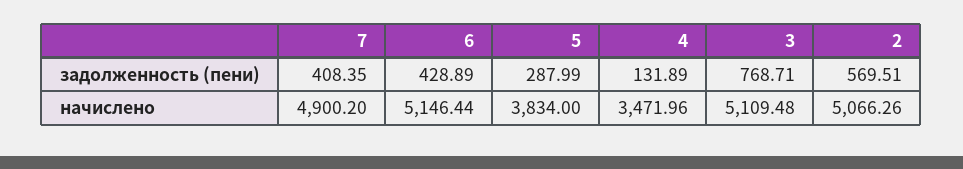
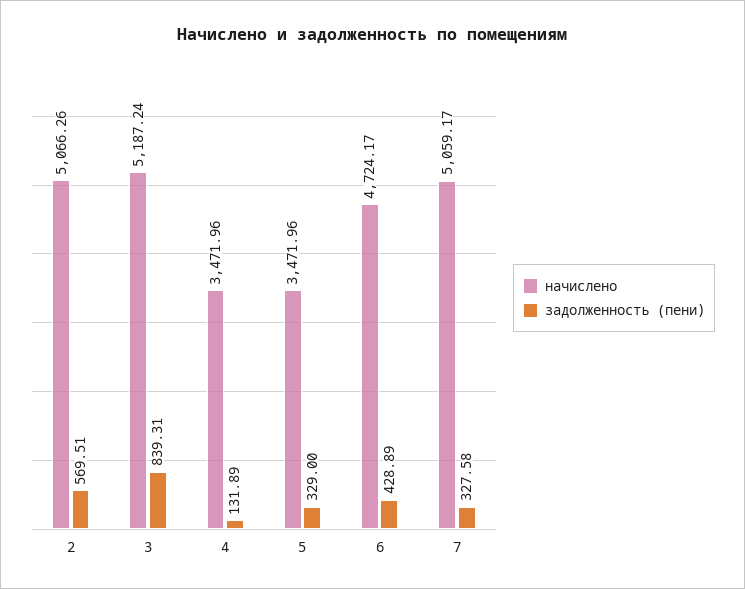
задолженность (пени), 7: 408.35 -> 327.58
задолженность (пени), 5: 287.99 -> 329
задолженность (пени), 3: 768.71 -> 839.31
начислено, 7: 4900.2 -> 5059.17
начислено, 6: 5146.44 -> 4724.17
начислено, 5: 3834 -> 3471.96
начислено, 3: 5109.48 -> 5187.24

